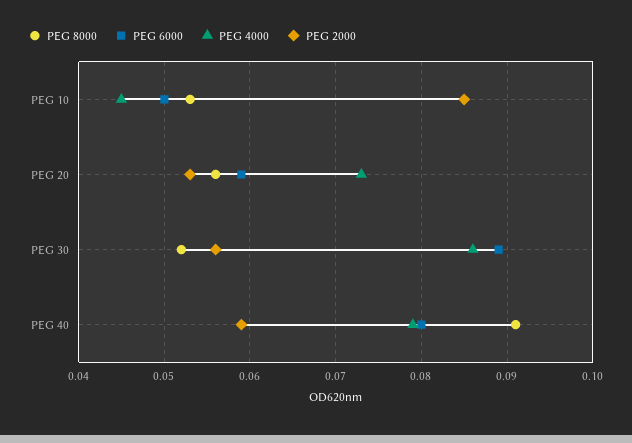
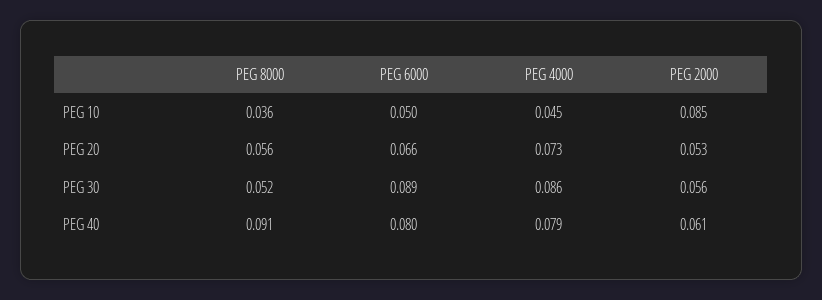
PEG 8000, PEG 10: 0.053 -> 0.036
PEG 6000, PEG 20: 0.059 -> 0.066
PEG 2000, PEG 40: 0.059 -> 0.061

